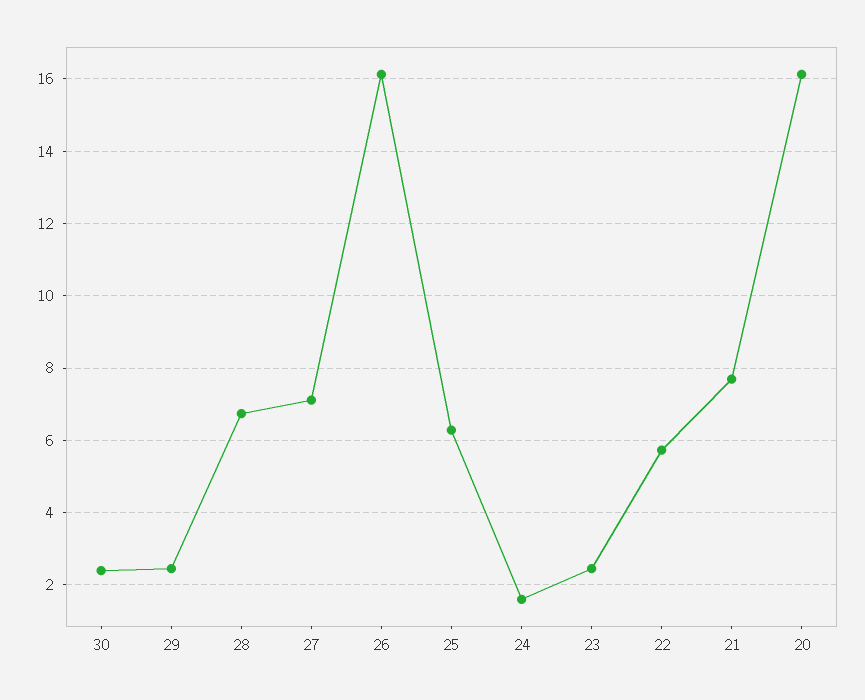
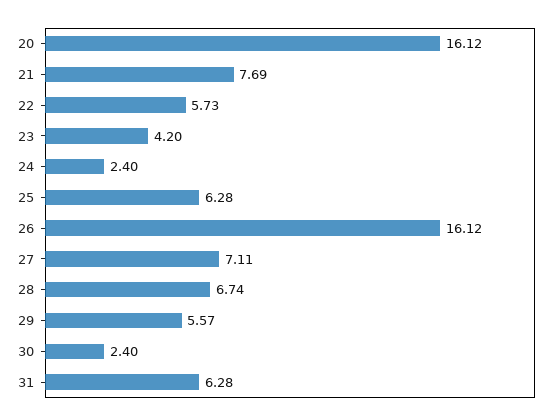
29: 2.4 -> 5.57
24: 1.6 -> 2.4
23: 2.4 -> 4.2
31: none -> 6.28

